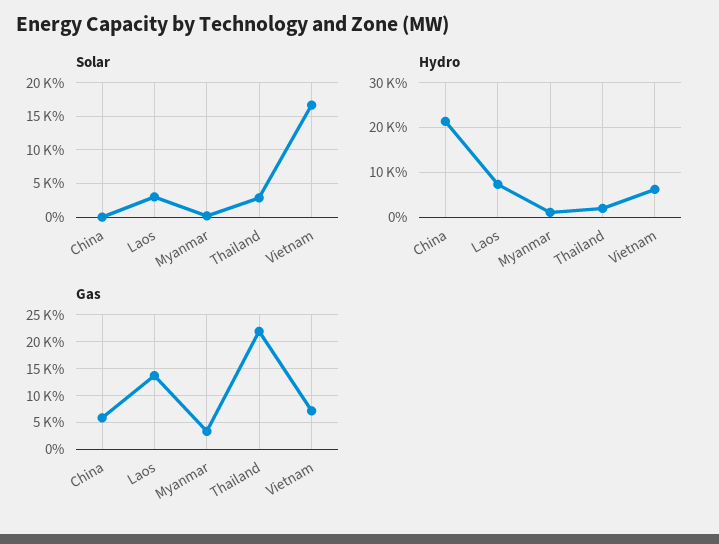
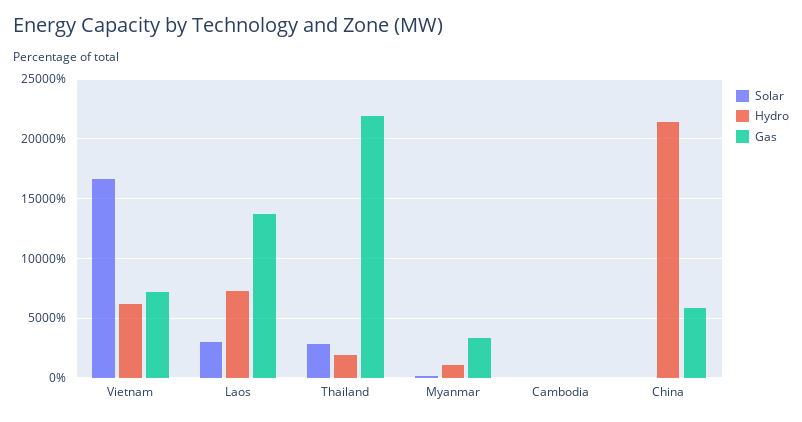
Solar, Cambodia: none -> 0
Hydro, Cambodia: none -> 0
Gas, Cambodia: none -> 0

